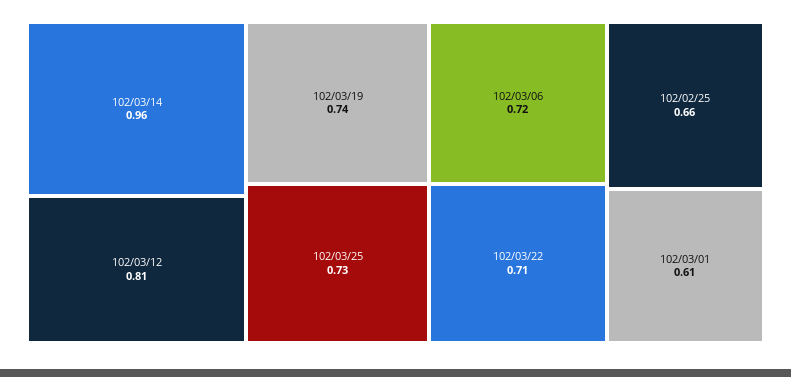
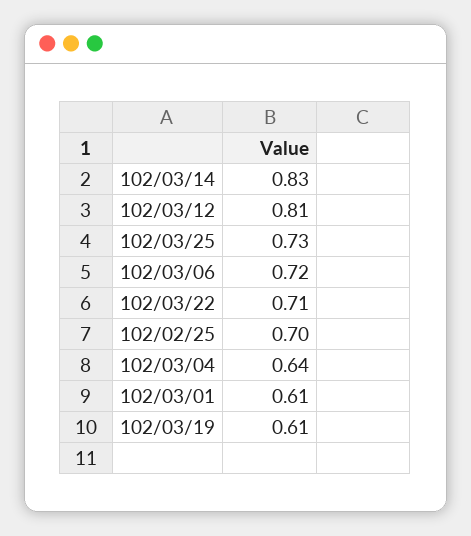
102/03/14: 0.96 -> 0.83
102/03/19: 0.74 -> 0.61
102/02/25: 0.66 -> 0.7
102/03/04: none -> 0.64

